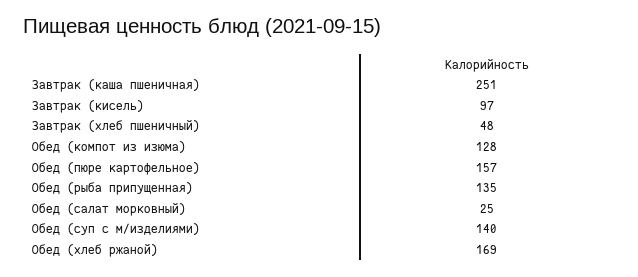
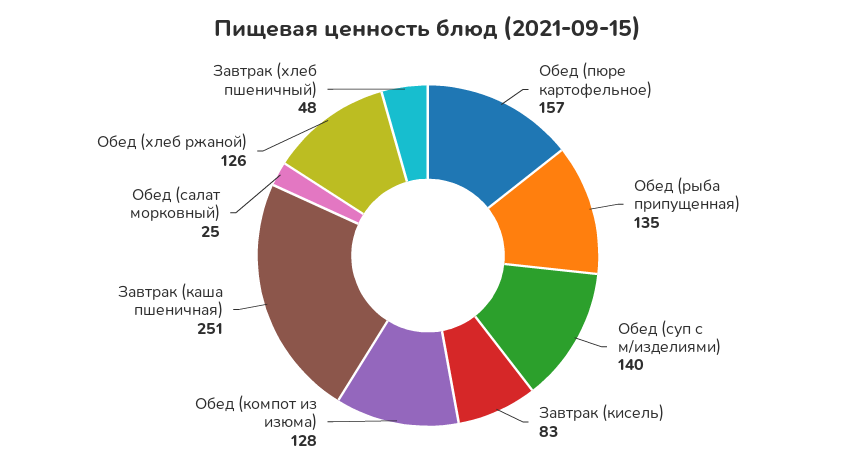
Завтрак (кисель): 97 -> 83
Обед (хлеб ржаной): 169 -> 126

